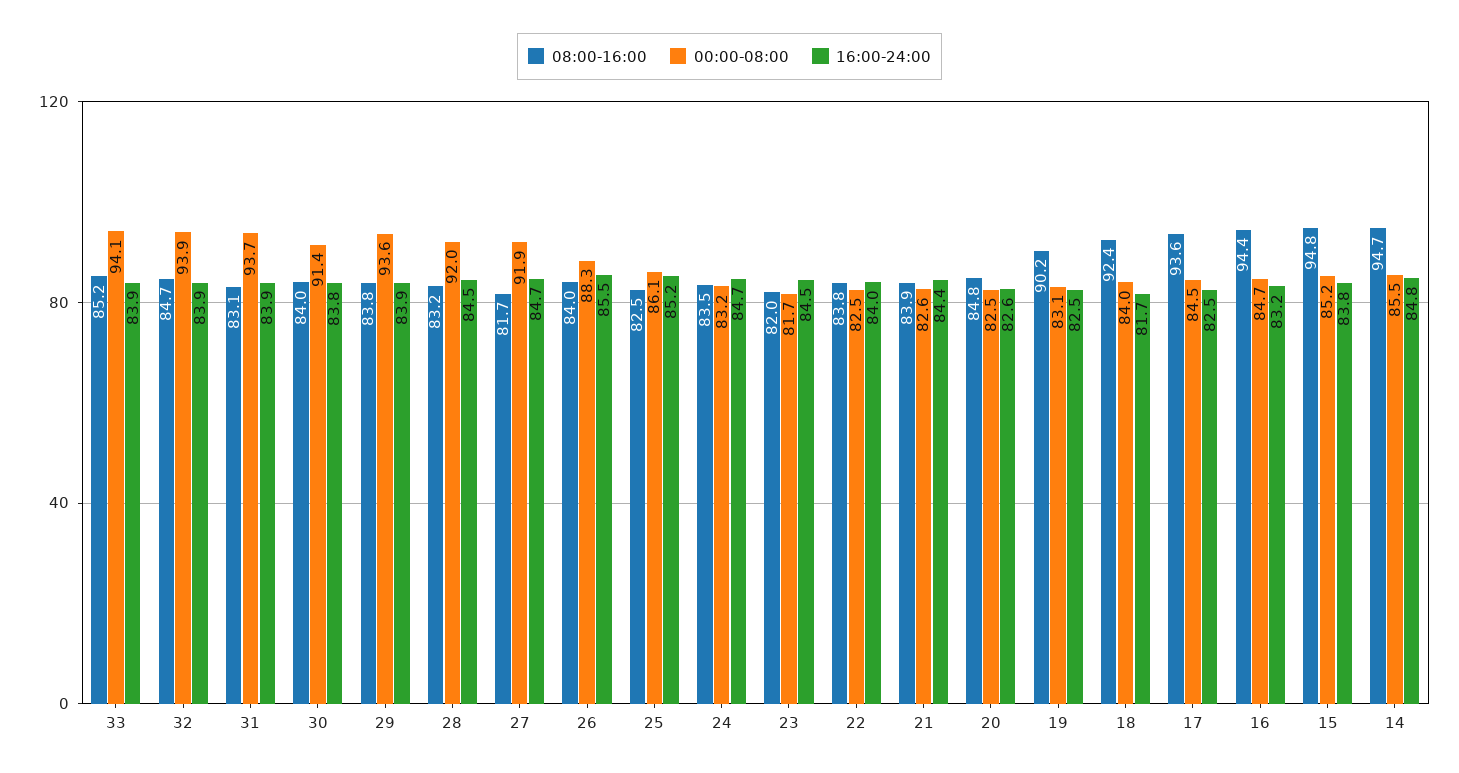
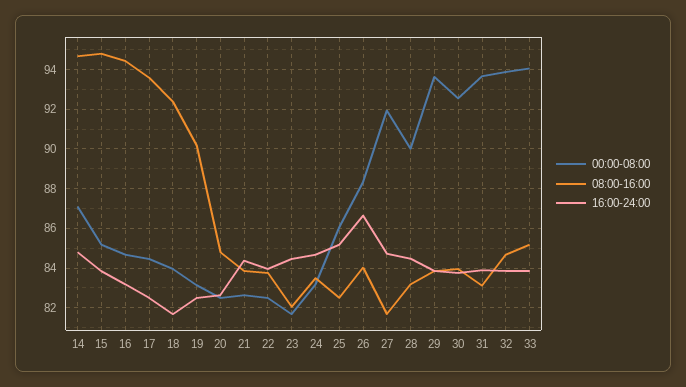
00:00-08:00, 30: 91.4 -> 92.5
00:00-08:00, 28: 92 -> 90
16:00-24:00, 26: 85.5 -> 86.5
00:00-08:00, 14: 85.5 -> 87

